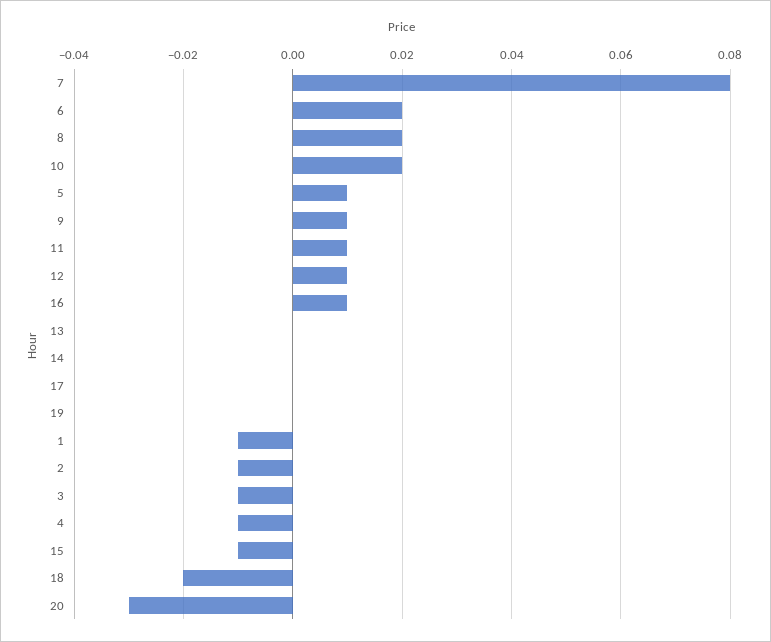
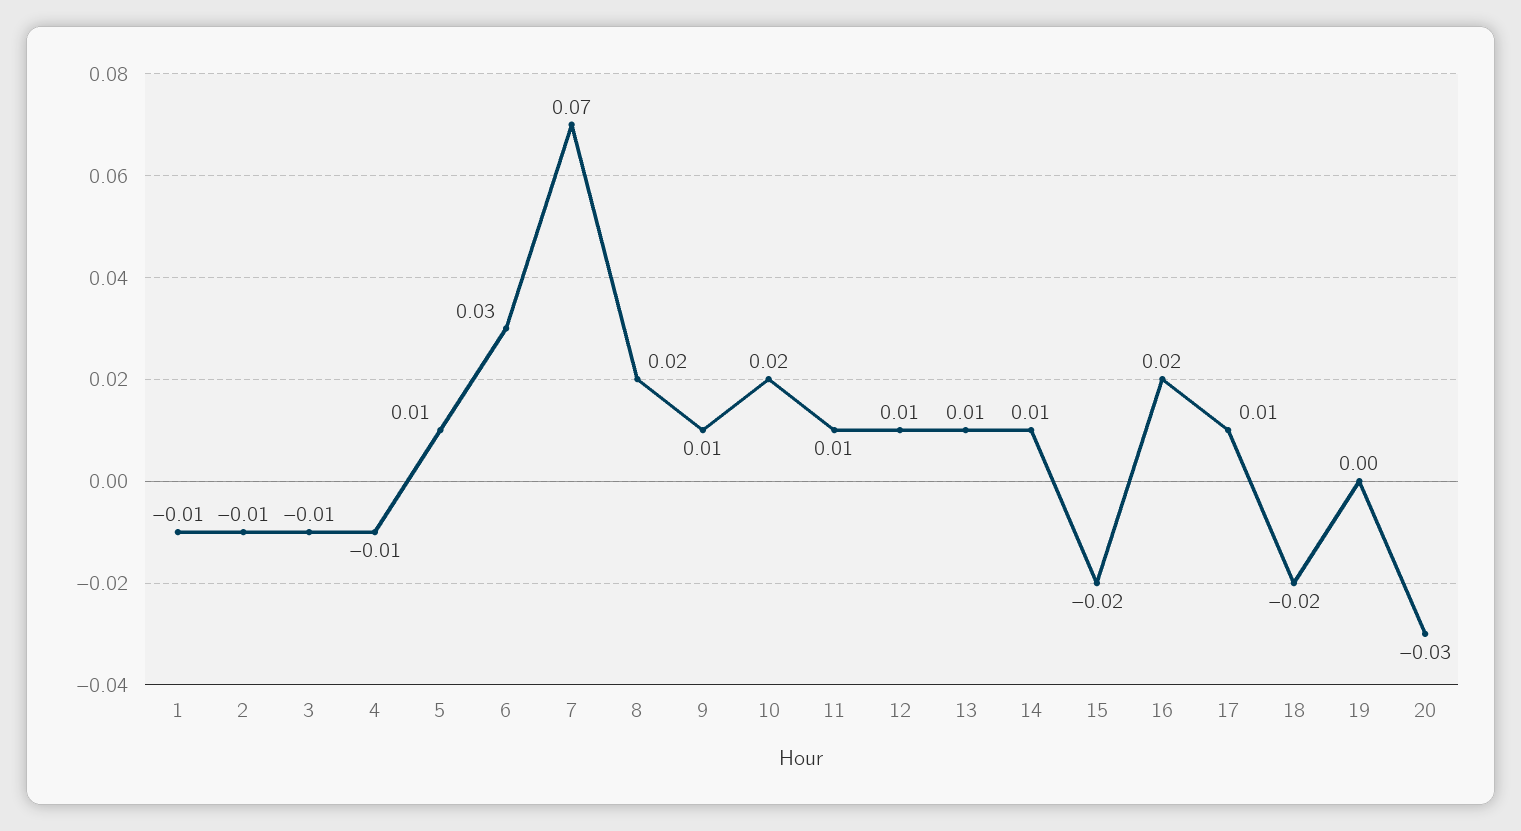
7: 0.08 -> 0.07
6: 0.02 -> 0.03
16: 0.01 -> 0.02
13: 0 -> 0.01
14: 0 -> 0.01
17: 0 -> 0.01
15: -0.01 -> -0.02

